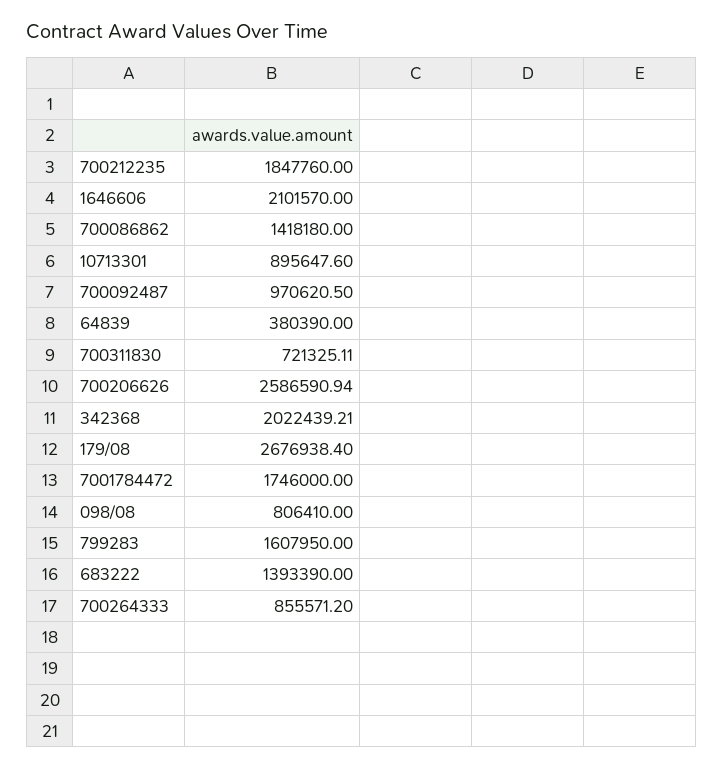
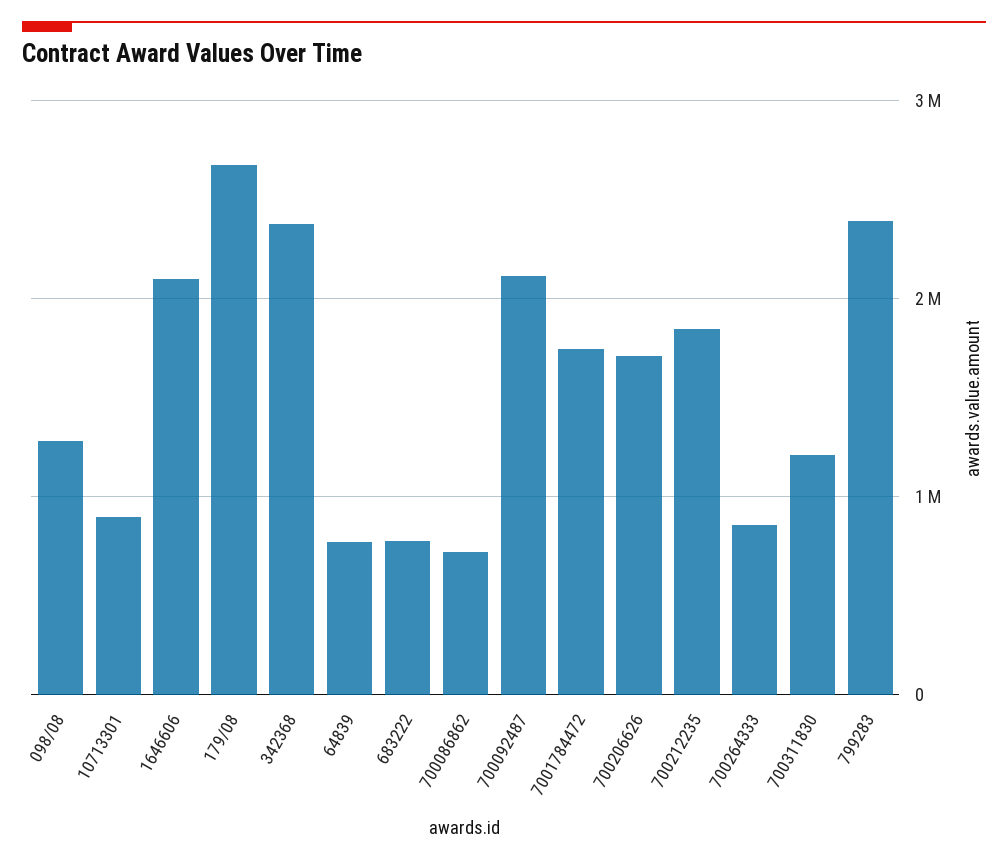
700086862: 1418180 -> 700000
700092487: 970620.5 -> 2100000
64839: 380390 -> 800000
700311830: 721325.11 -> 1200000
700206626: 2586590.94 -> 1700000
342368: 2022439.21 -> 2400000
098/08: 806410 -> 1300000
799283: 1607950 -> 2400000
683222: 1393390 -> 800000

